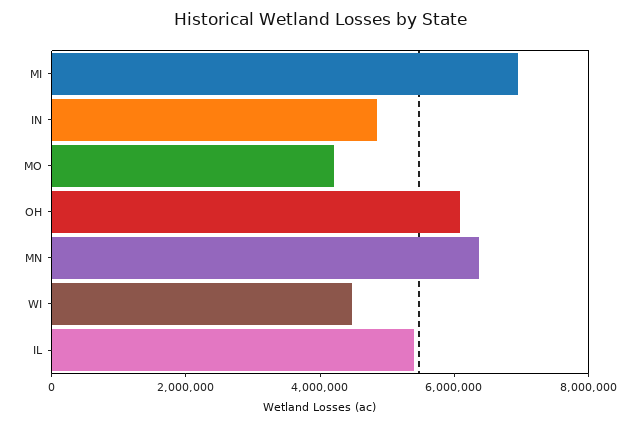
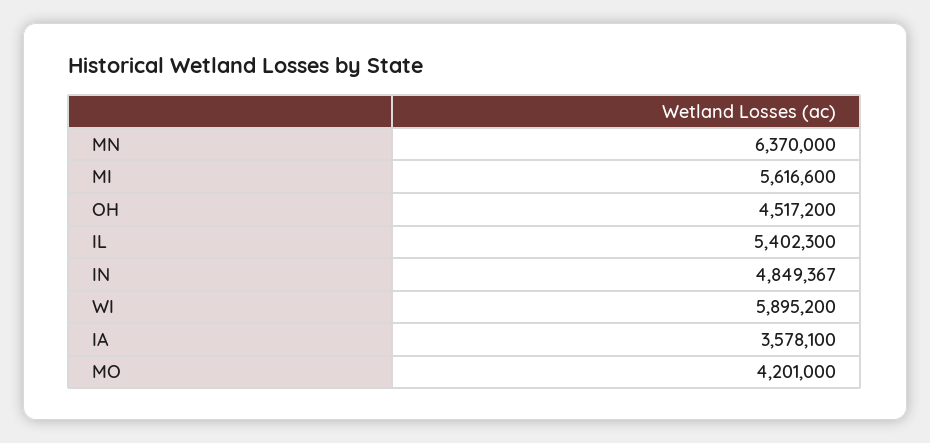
MI: 7000000 -> 5616600
OH: 6000000 -> 4517200
WI: 4500000 -> 5895200
IA: none -> 3578100

